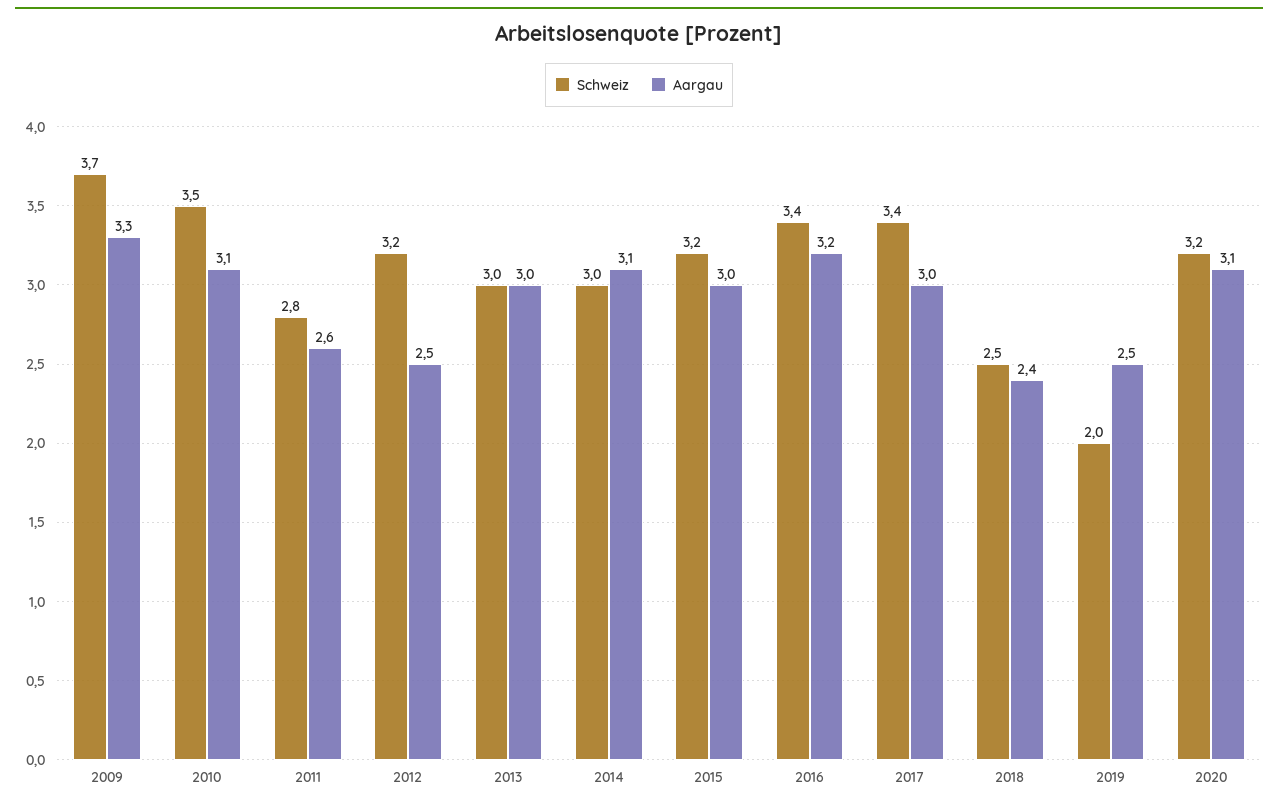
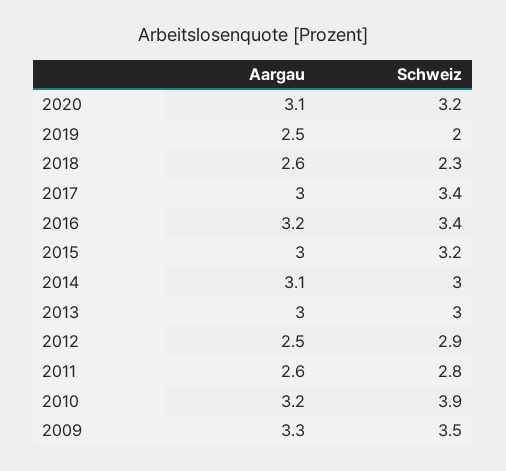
Schweiz, 2009: 3.7 -> 3.5
Schweiz, 2010: 3.5 -> 3.9
Aargau, 2010: 3.1 -> 3.2
Schweiz, 2012: 3.2 -> 2.9
Schweiz, 2018: 2.5 -> 2.3
Aargau, 2018: 2.4 -> 2.6

